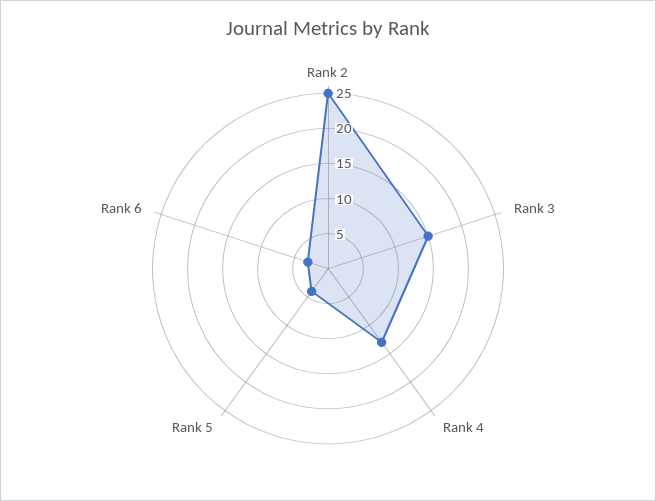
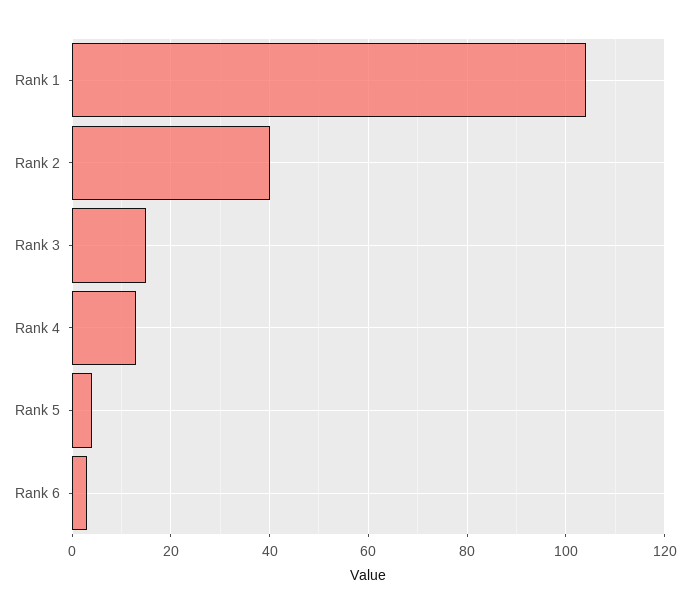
Rank 2: 25 -> 40
Rank 1: none -> 105

